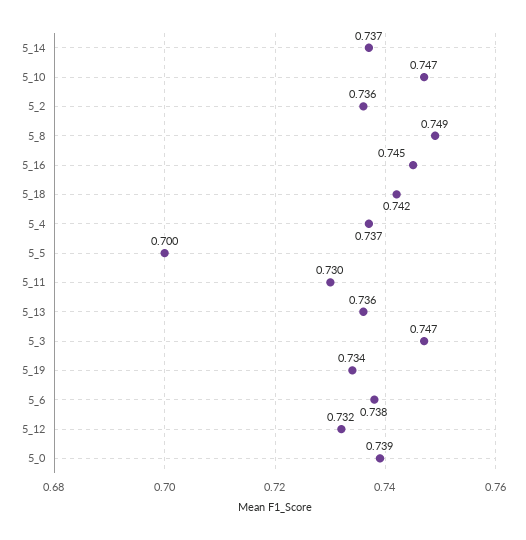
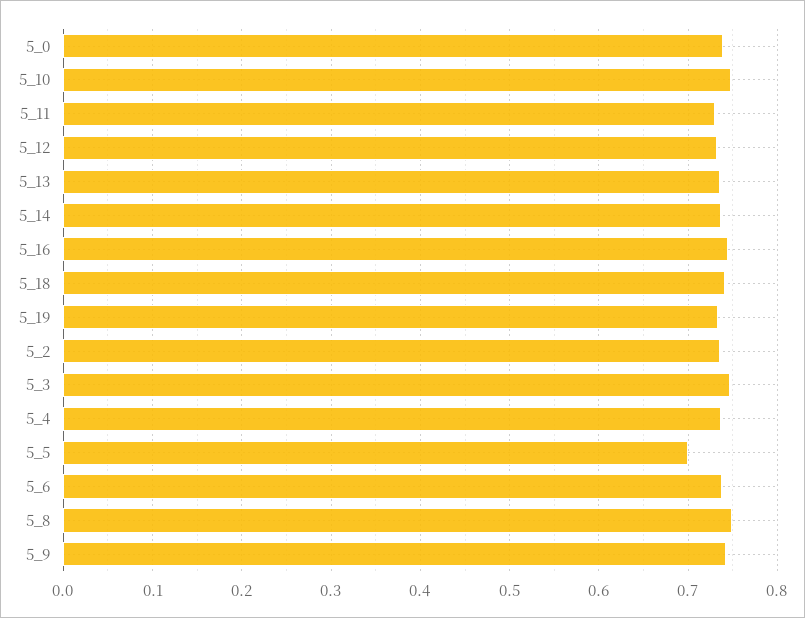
5_9: none -> 0.74

